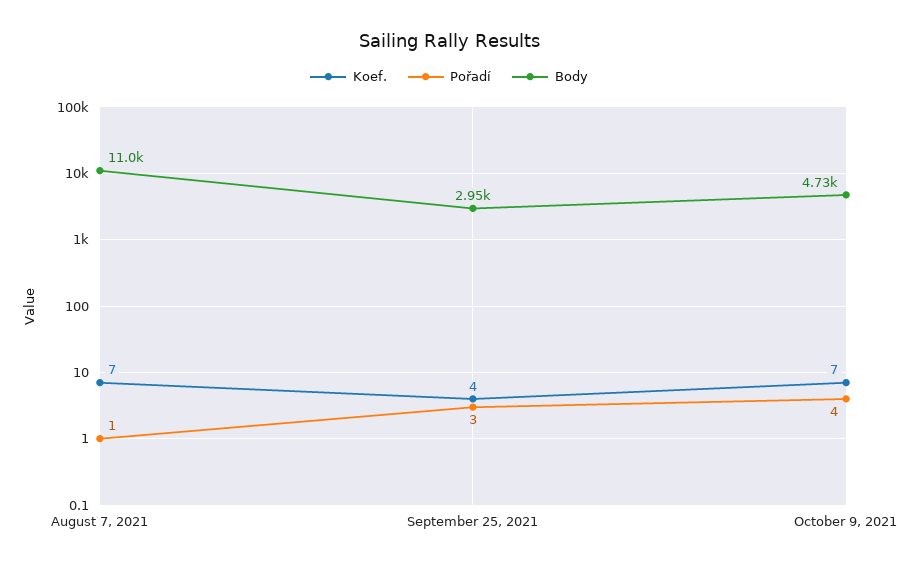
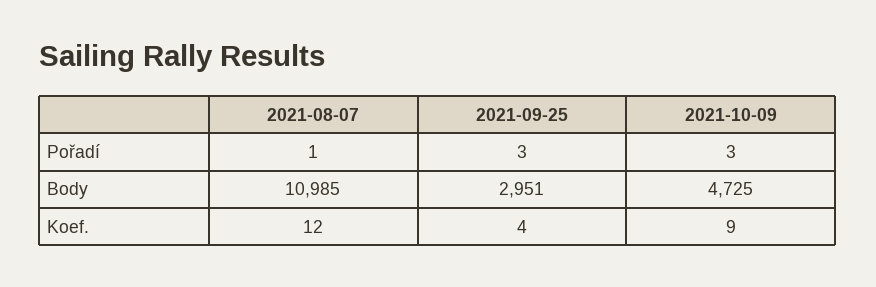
Koef., August 7, 2021: 7 -> 12
Koef., October 9, 2021: 7 -> 9
Pořadí, October 9, 2021: 4 -> 3

